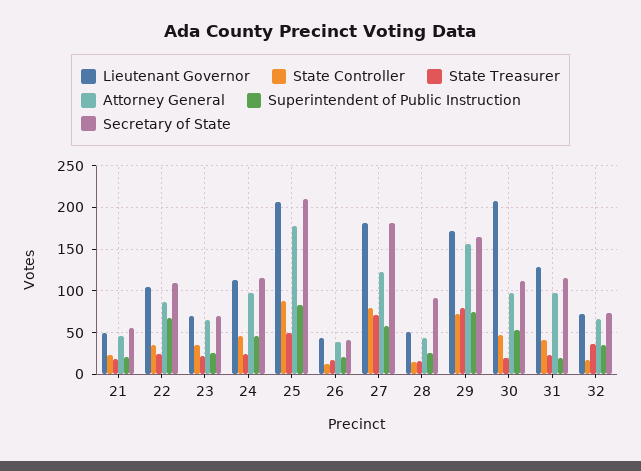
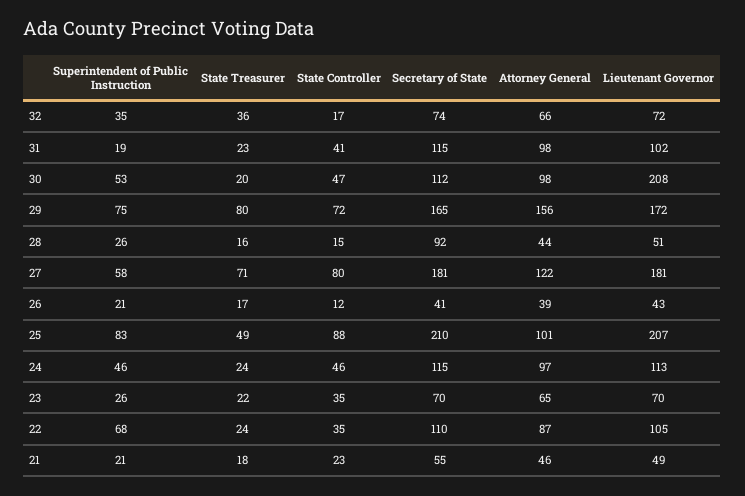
Attorney General, 25: 180 -> 101
Lieutenant Governor, 31: 130 -> 102

